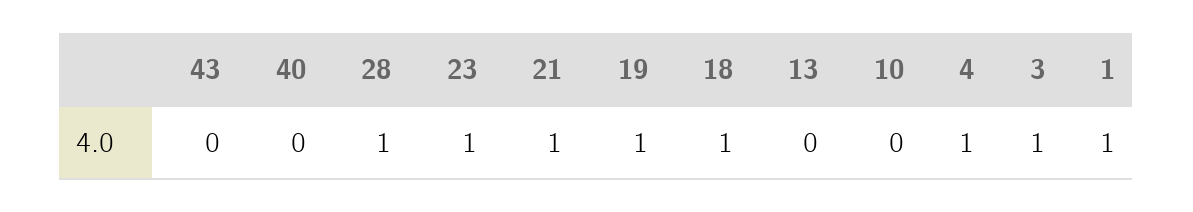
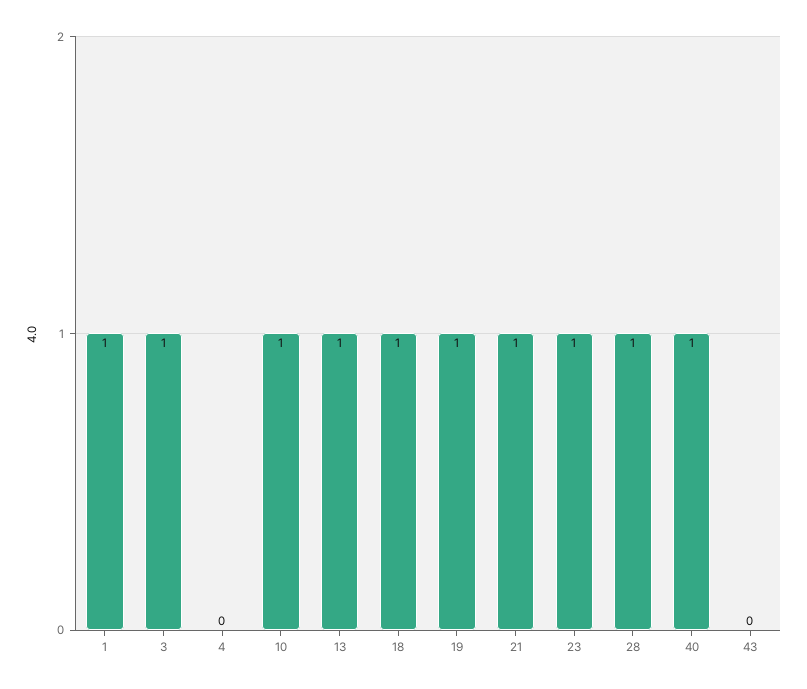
40: 0 -> 1
13: 0 -> 1
10: 0 -> 1
4: 1 -> 0

